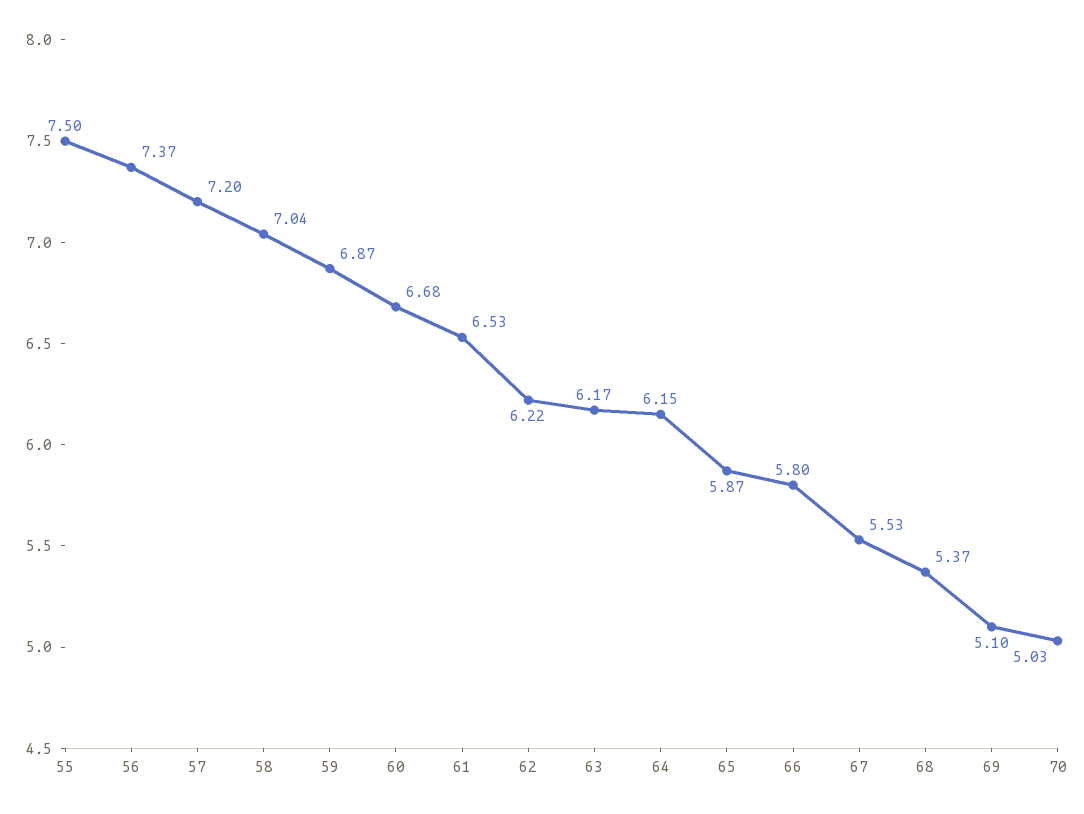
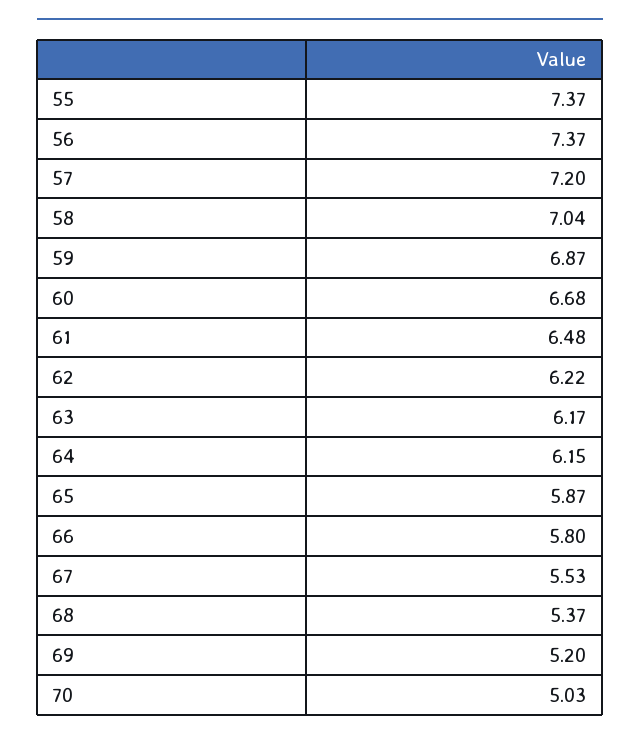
55: 7.5 -> 7.37
61: 6.53 -> 6.48
69: 5.1 -> 5.2

